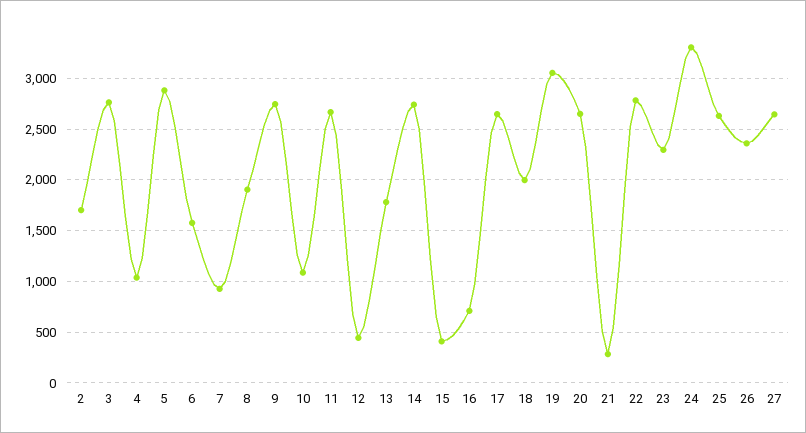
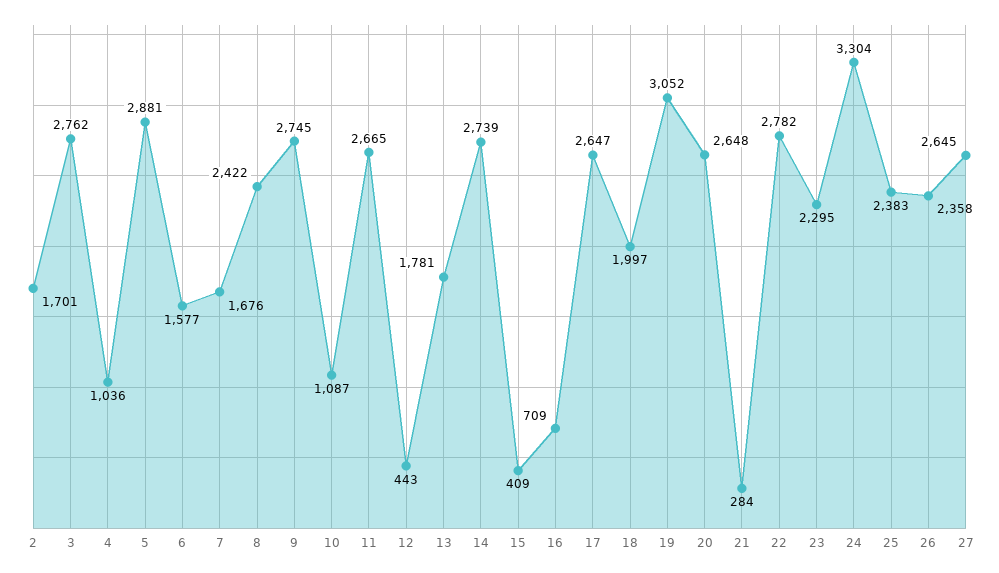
7: 900 -> 1676
8: 1900 -> 2422
25: 2600 -> 2383

